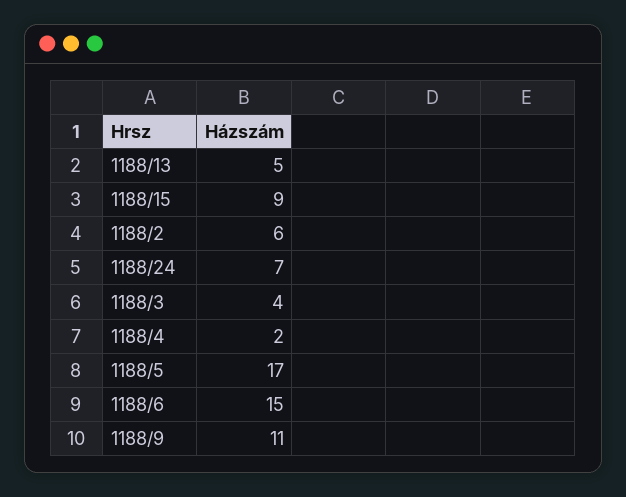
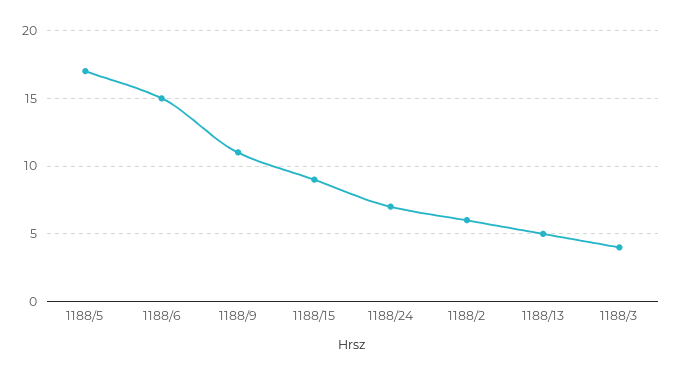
1188/4: 2 -> none

